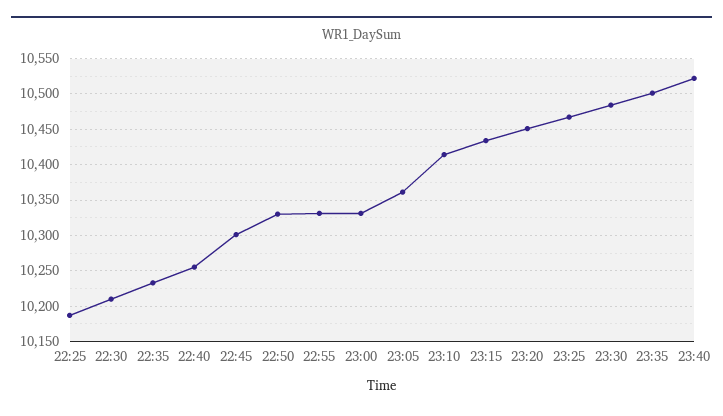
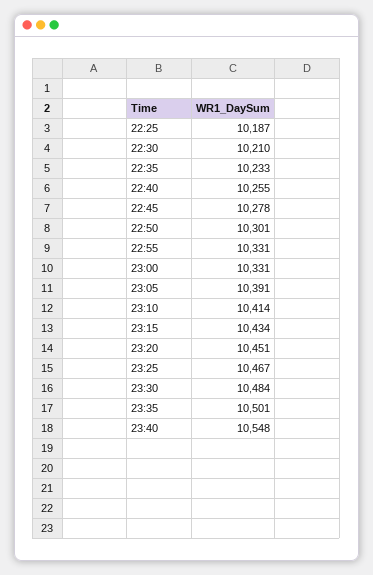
22:45: 10300 -> 10278
22:50: 10330 -> 10301
23:05: 10360 -> 10391
23:40: 10520 -> 10548

